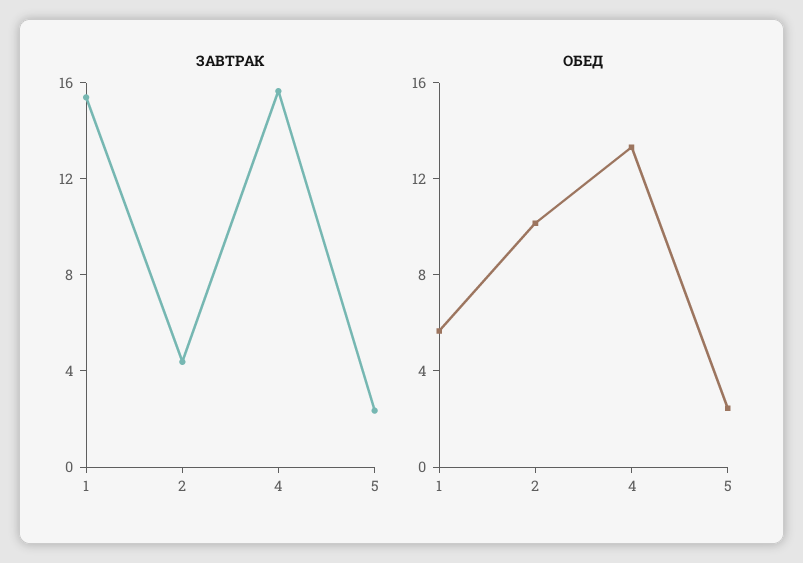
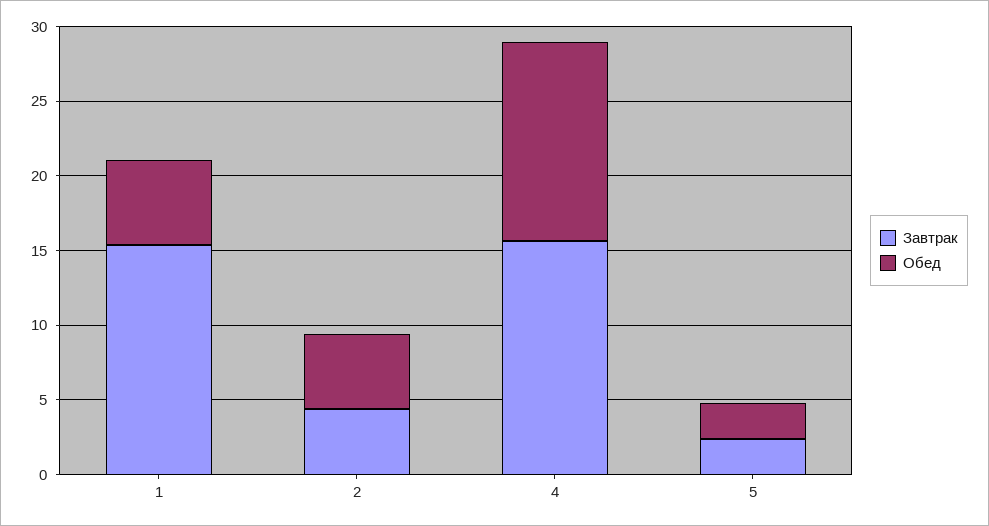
ОБЕД, 2: 10 -> 5

